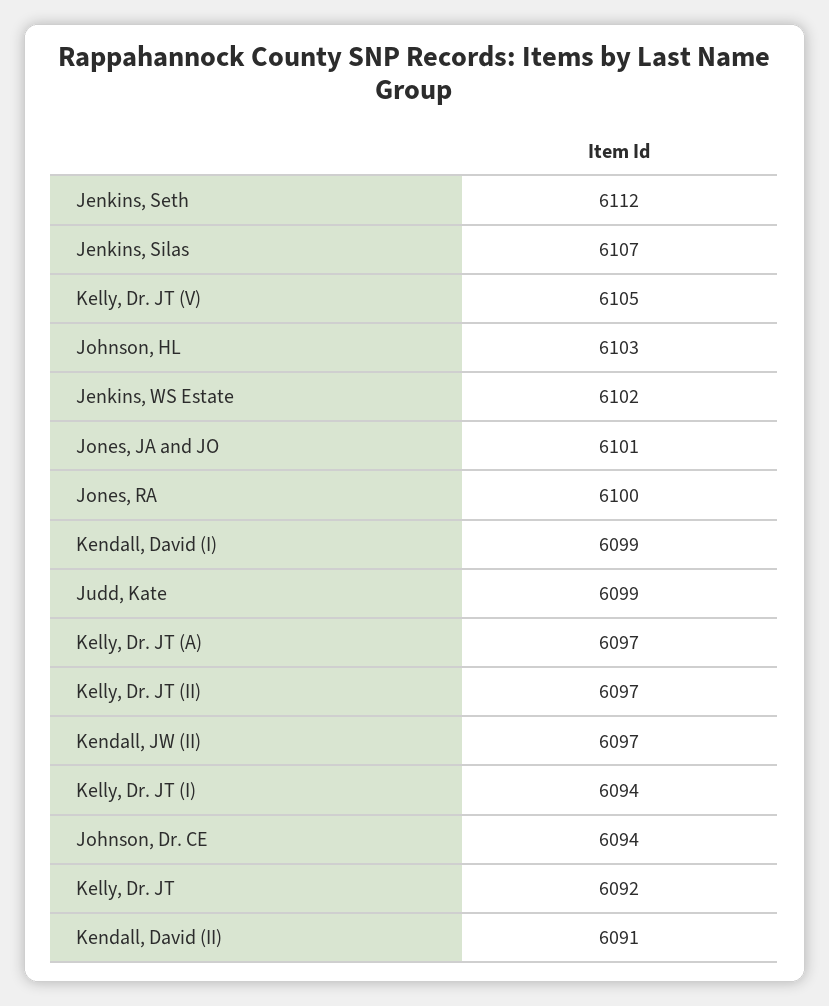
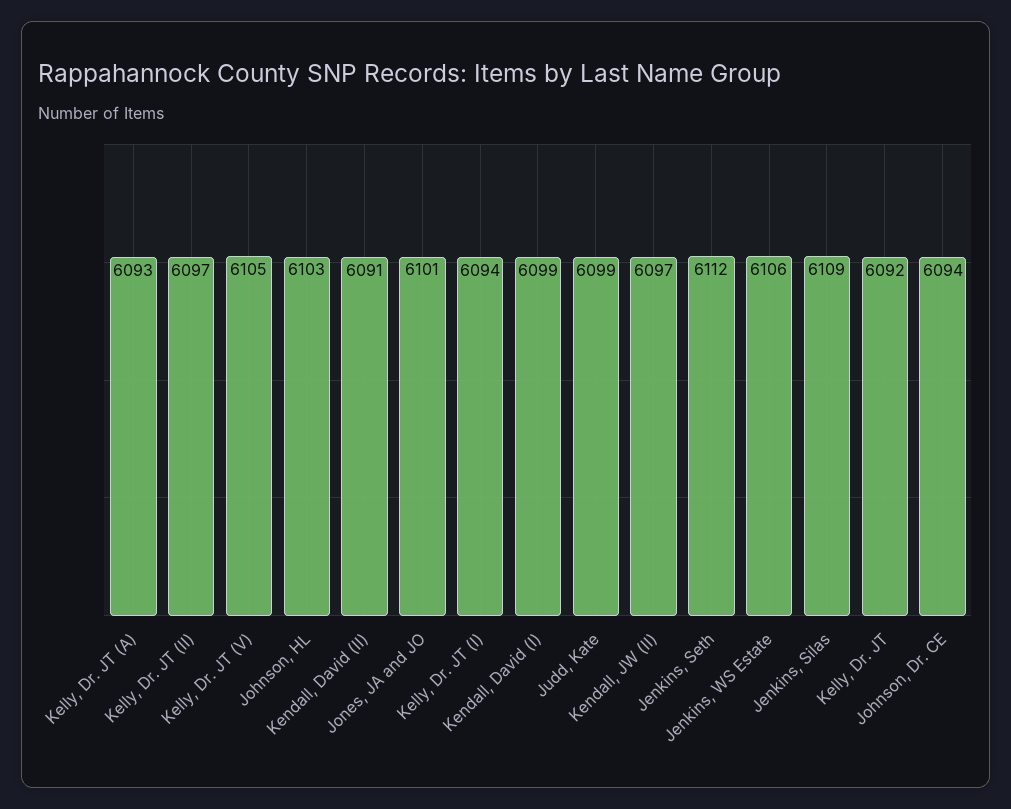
Jenkins, Silas: 6107 -> 6109
Jenkins, WS Estate: 6102 -> 6106
Jones, RA: 6100 -> none
Kelly, Dr. JT (A): 6097 -> 6093

